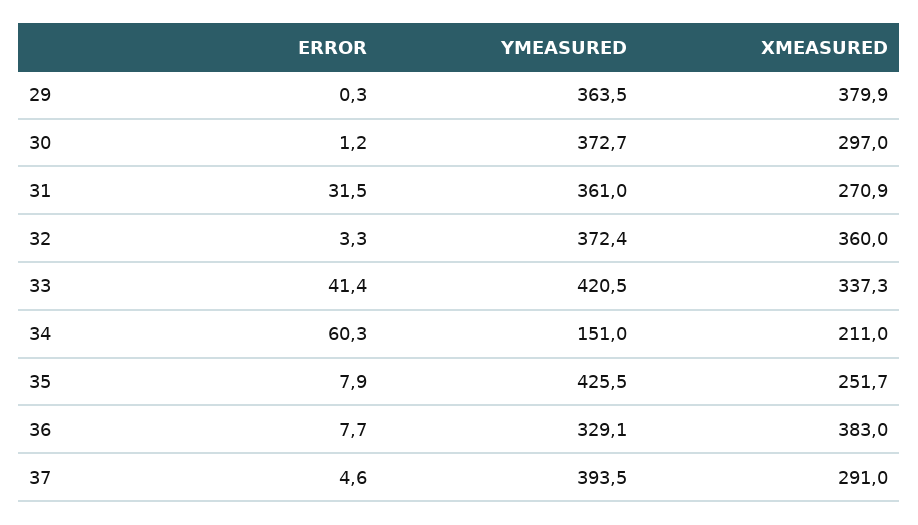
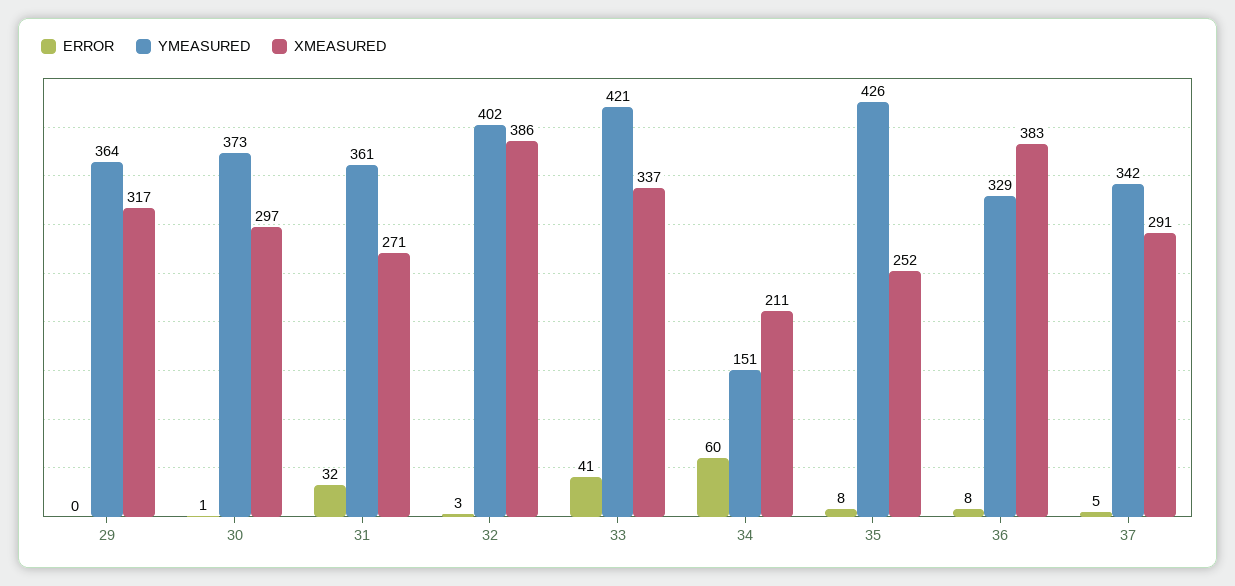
XMEASURED, 29: 379.9 -> 317
YMEASURED, 32: 372.4 -> 402
XMEASURED, 32: 360 -> 386
YMEASURED, 37: 393.5 -> 342

